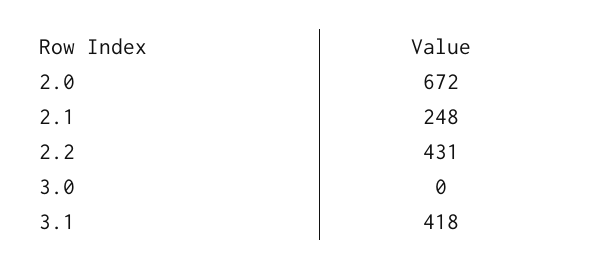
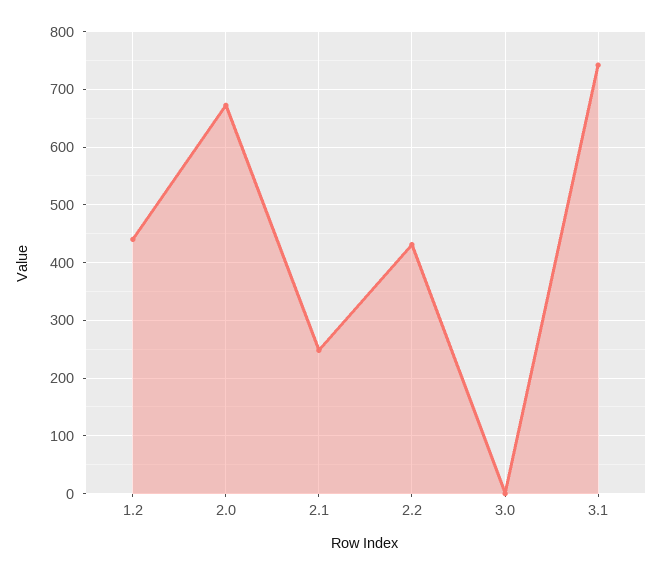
3.1: 418 -> 740
1.2: none -> 440

